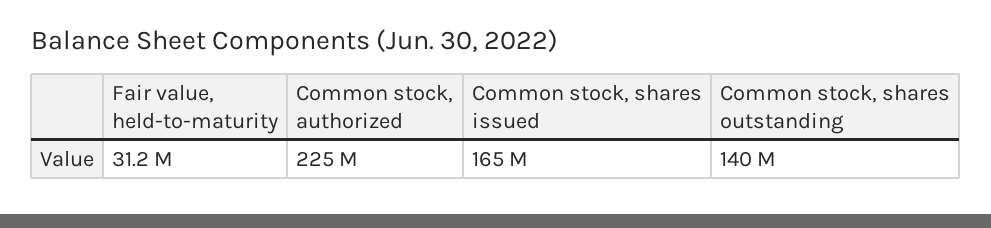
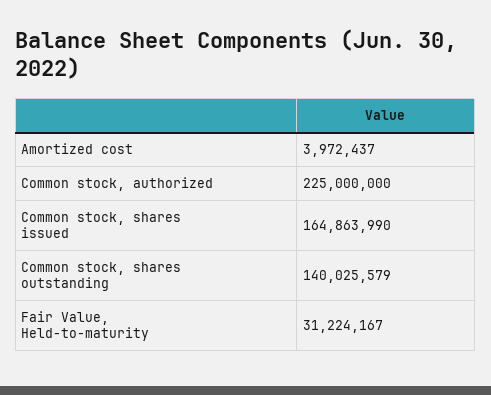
Amortized cost: none -> 3972437

